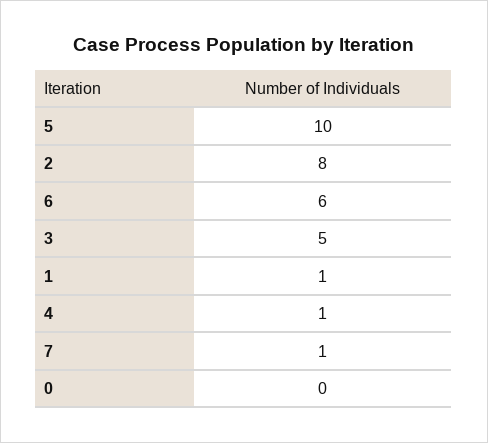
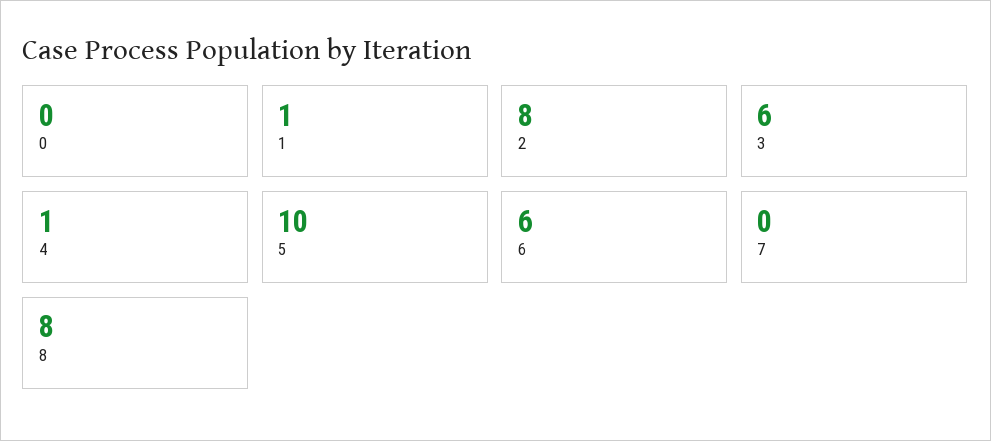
3: 5 -> 6
7: 1 -> 0
8: none -> 8

